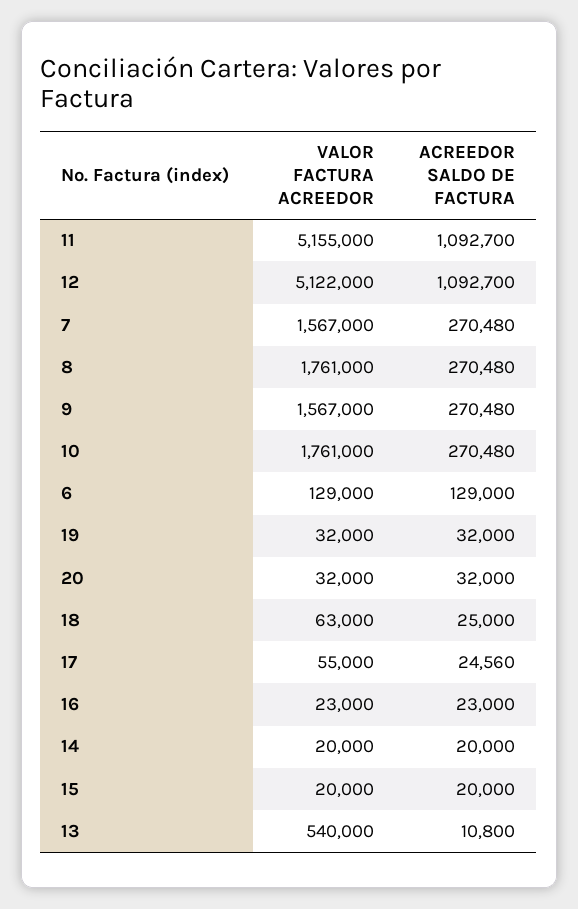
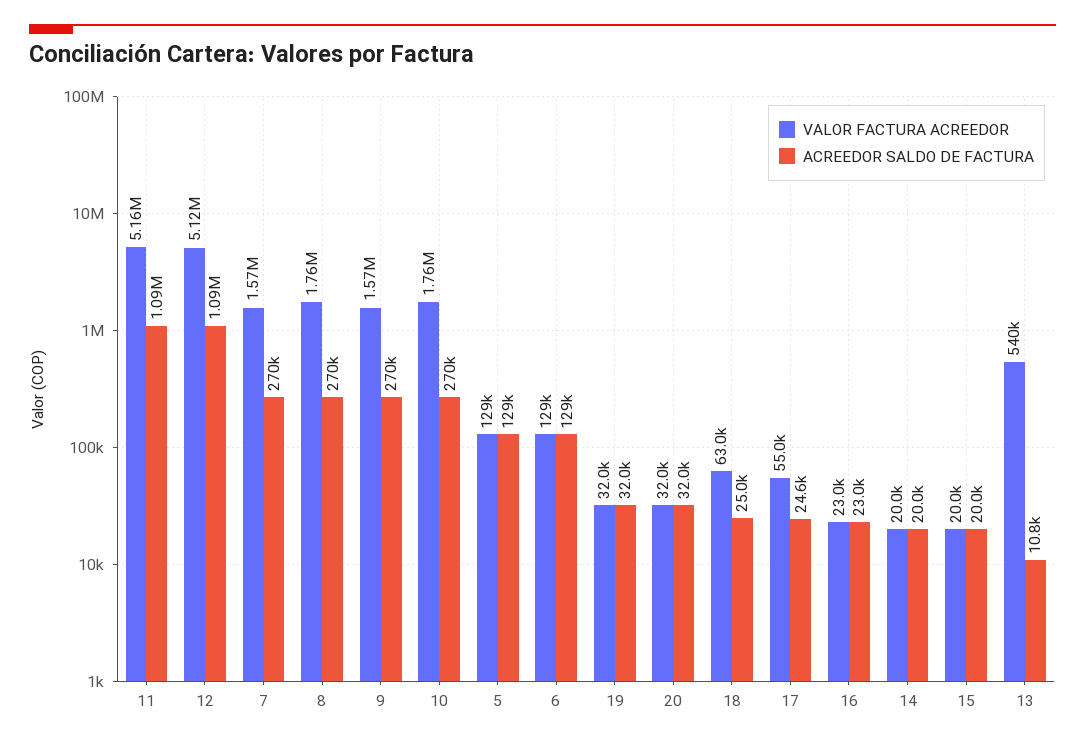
VALOR FACTURA ACREEDOR, 5: none -> 129000
ACREEDOR SALDO DE FACTURA, 5: none -> 129000

